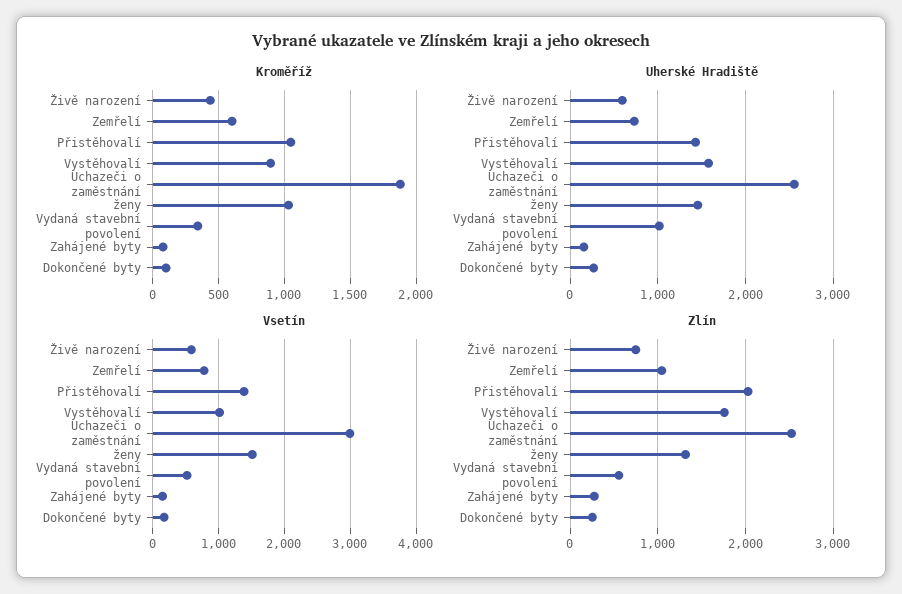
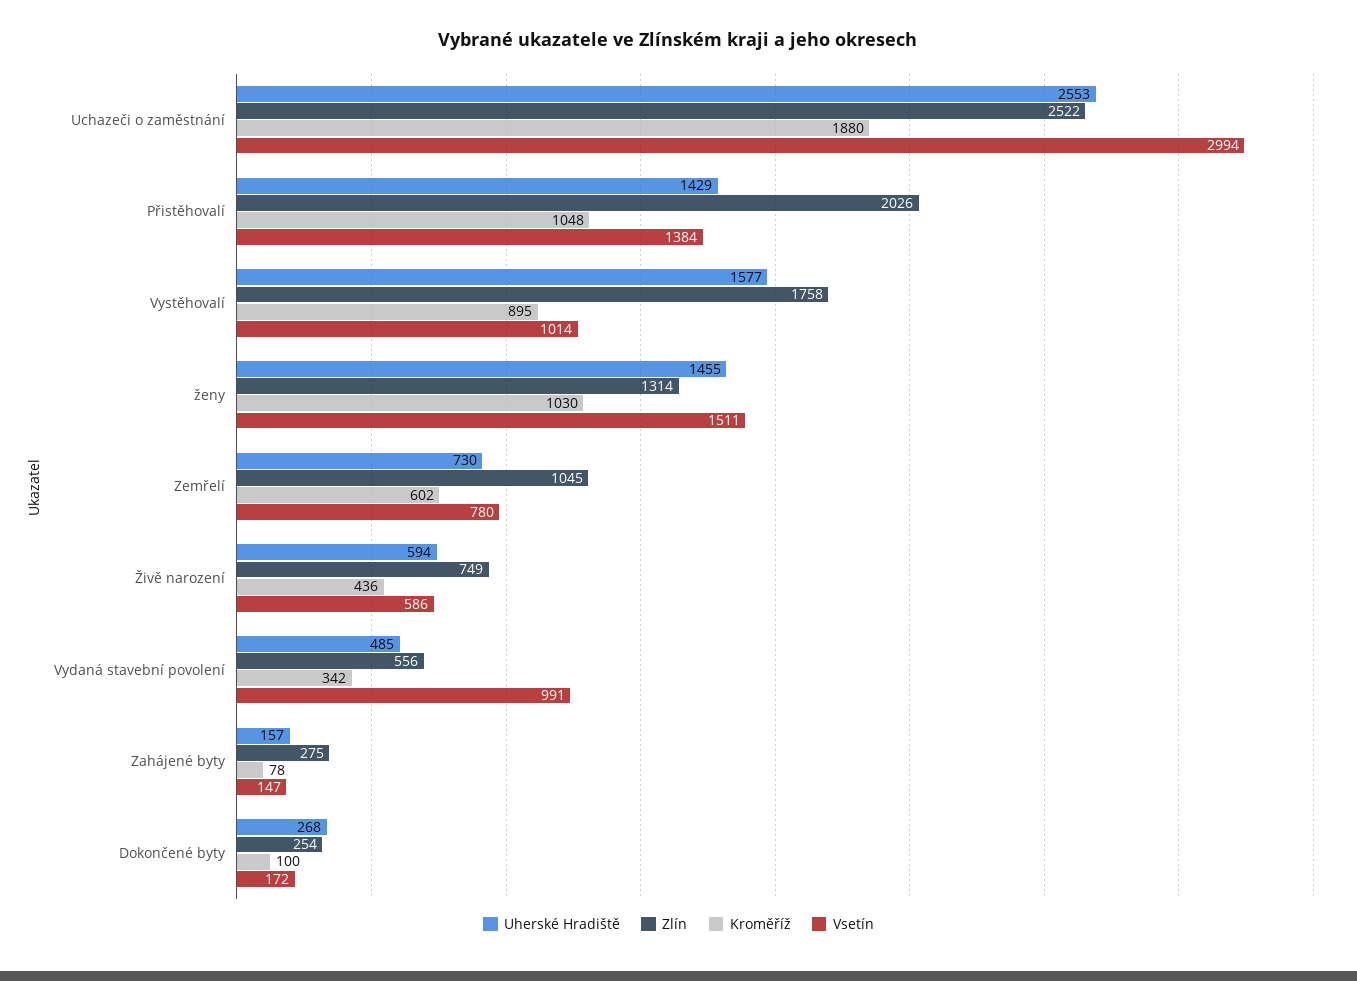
Uherské Hradiště, Vydaná stavební povolení: 1000 -> 485
Vsetín, Vydaná stavební povolení: 500 -> 991

